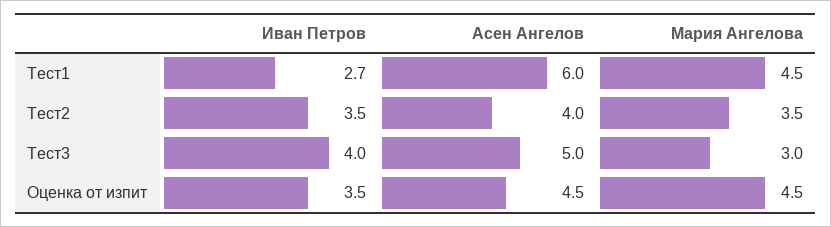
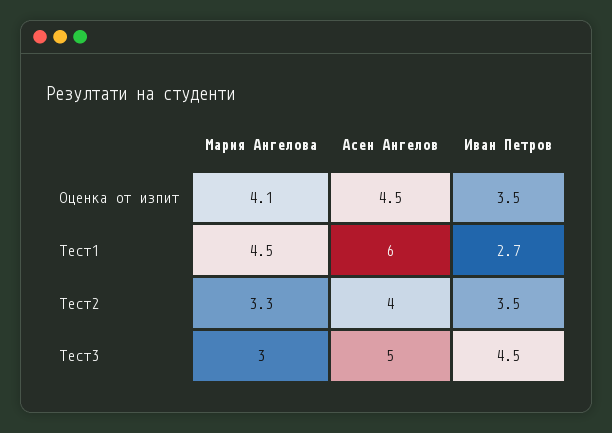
Мария Ангелова, Тест2: 3.5 -> 3.3
Иван Петров, Тест3: 4 -> 4.5
Мария Ангелова, Оценка от изпит: 4.5 -> 4.1

